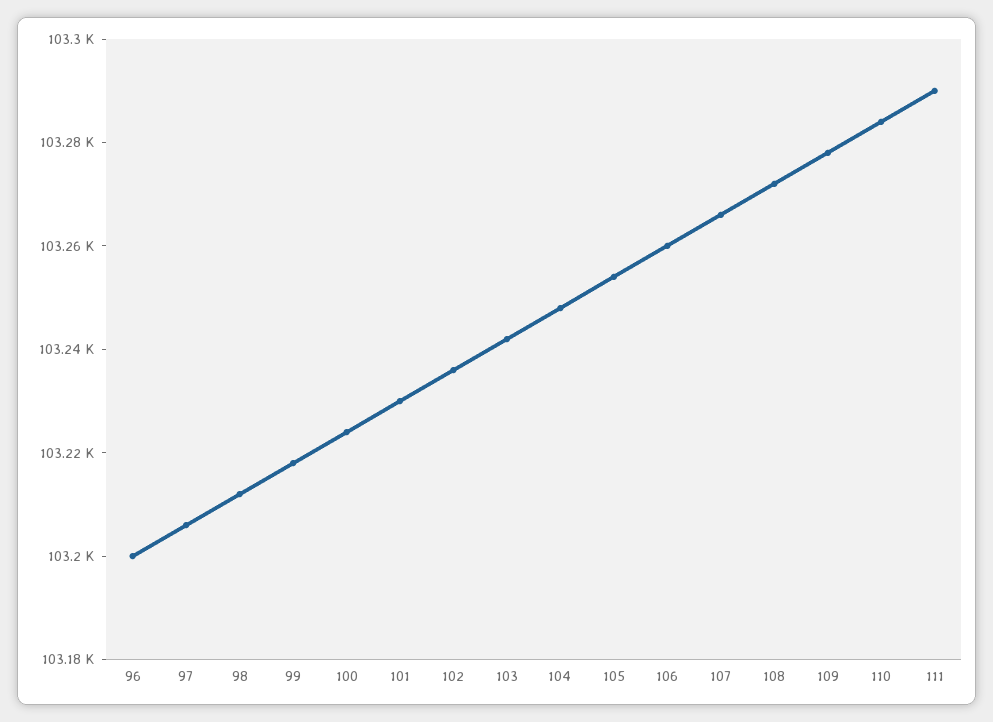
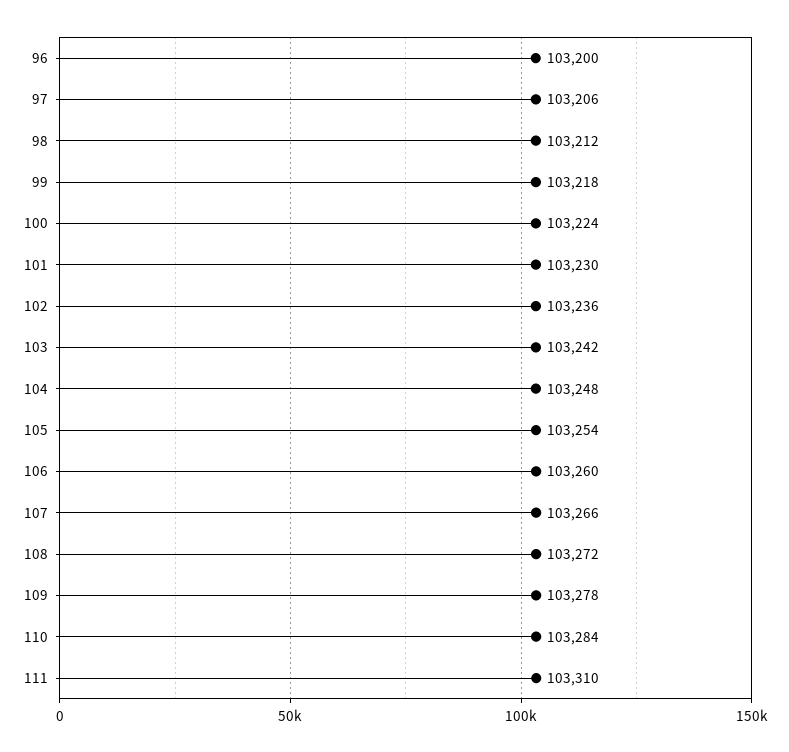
111: 103290 -> 103310

